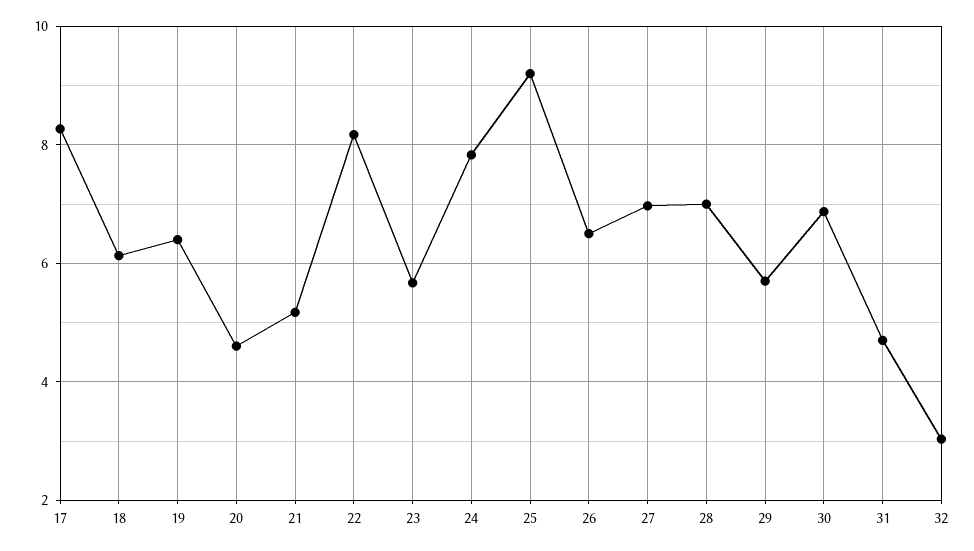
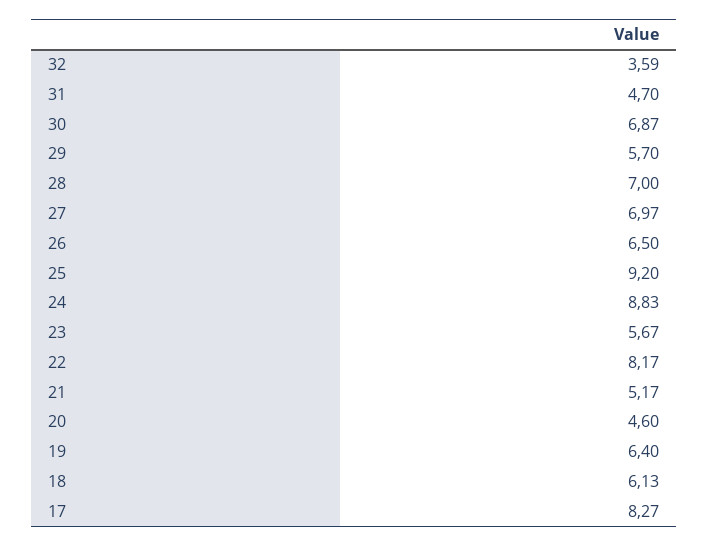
24: 7.8 -> 8.83
32: 3 -> 3.59

